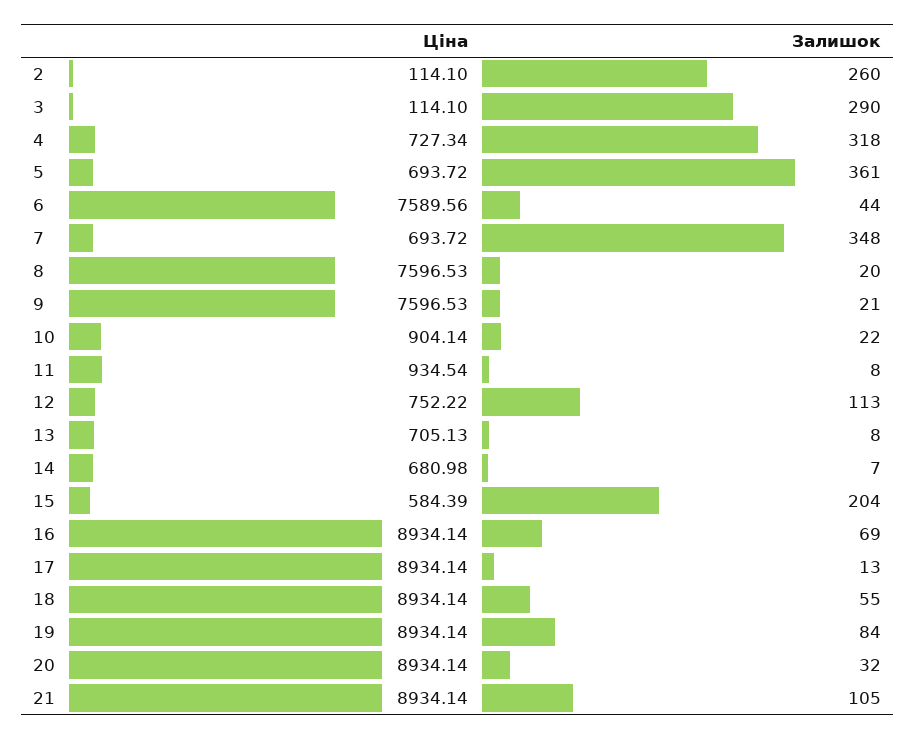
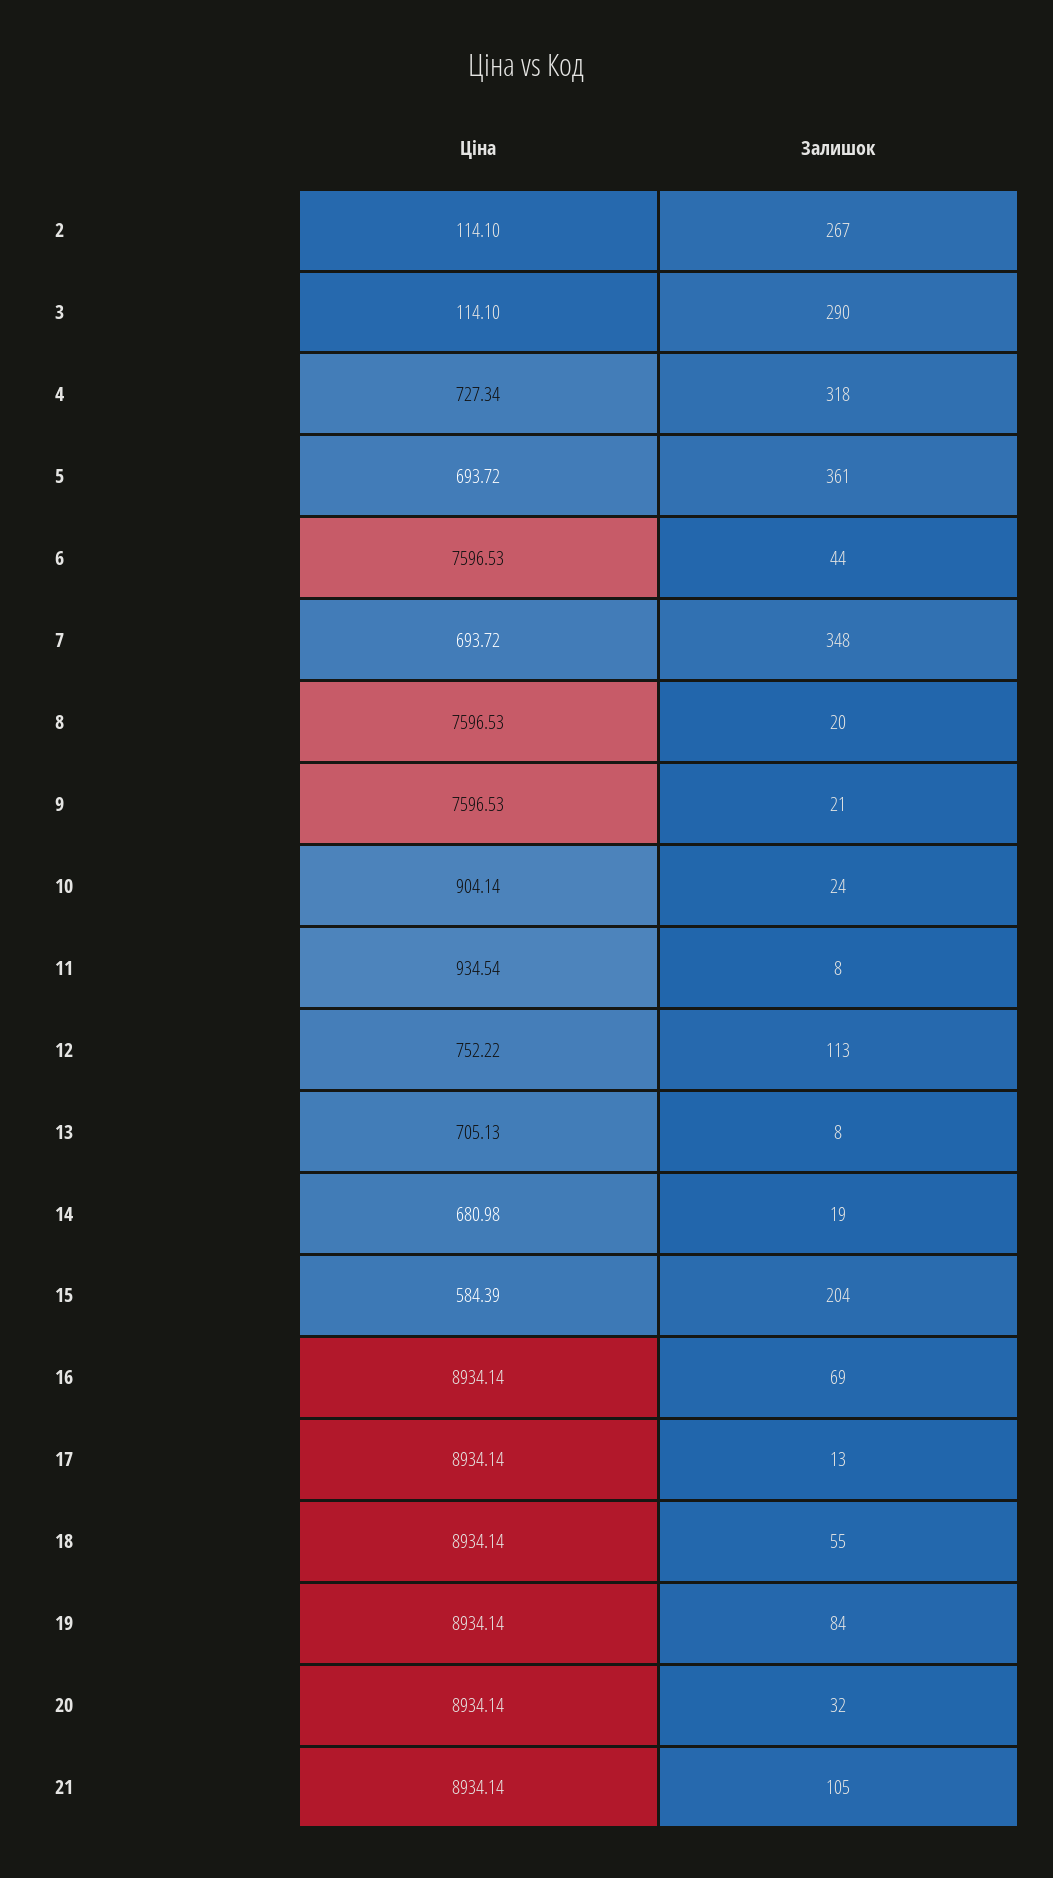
Залишок, 2: 260 -> 267
Ціна, 6: 7589.56 -> 7596.53
Залишок, 10: 22 -> 24
Залишок, 14: 7 -> 19

